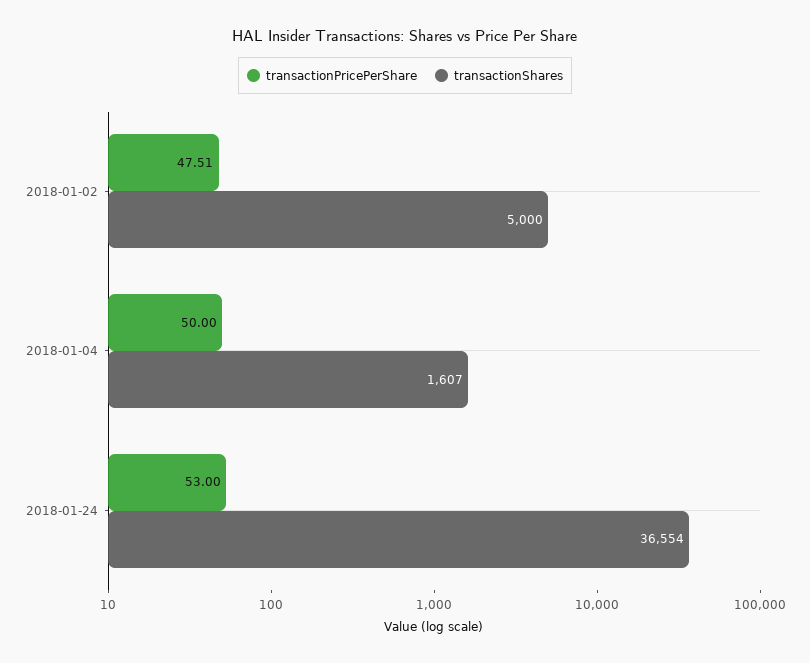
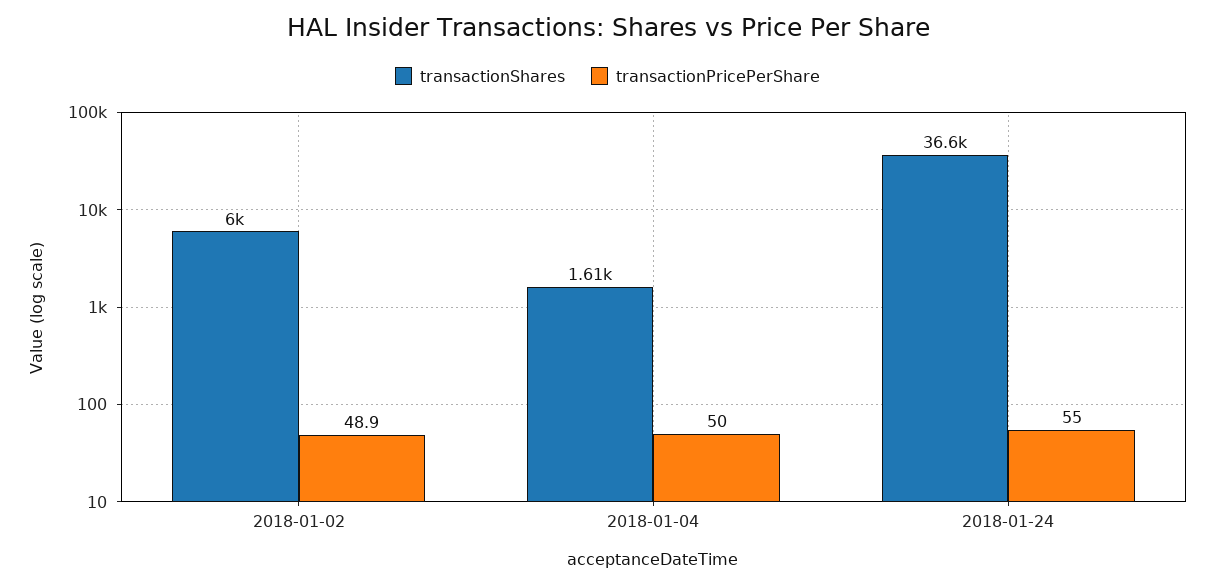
transactionPricePerShare, 2018-01-02: 47.51 -> 48.9
transactionShares, 2018-01-02: 5000 -> 6000
transactionPricePerShare, 2018-01-24: 53 -> 55

